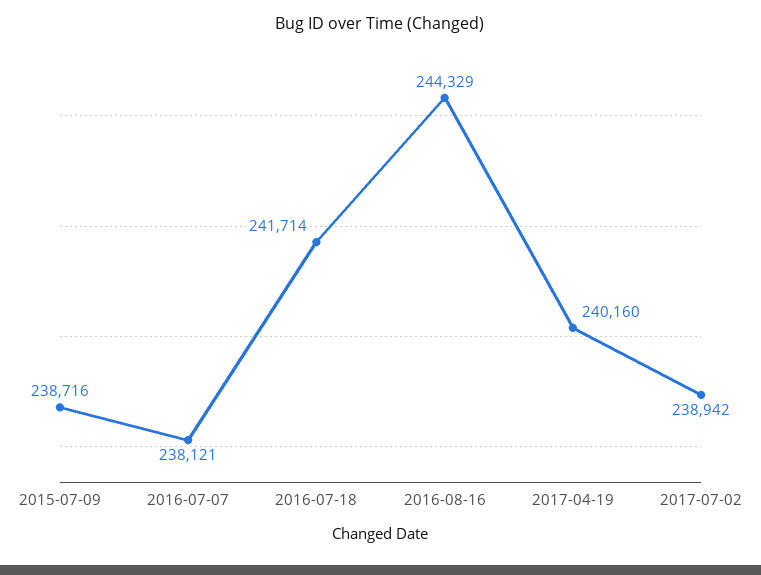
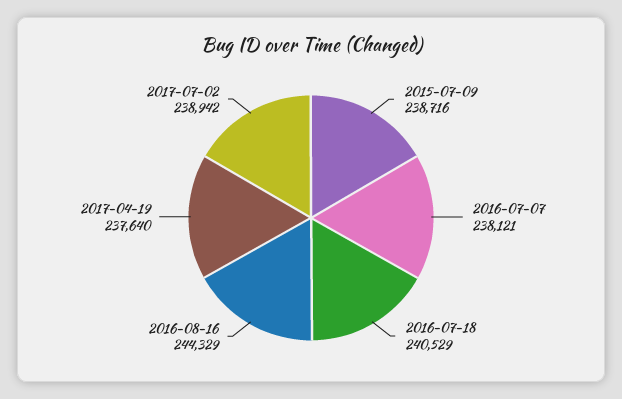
2016-07-18: 241714 -> 240529
2017-04-19: 240160 -> 237640

